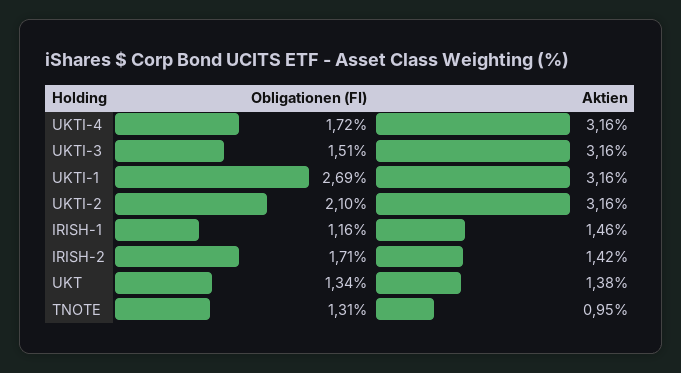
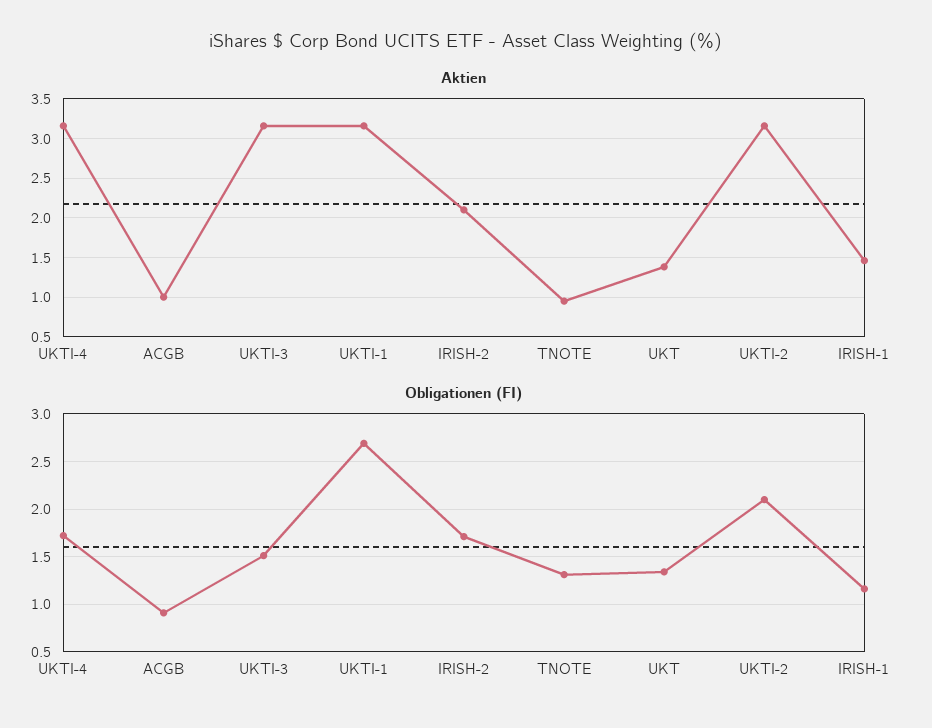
Aktien, IRISH-2: 1.42 -> 2.1
Aktien, ACGB: none -> 1
Obligationen (FI), ACGB: none -> 0.9

